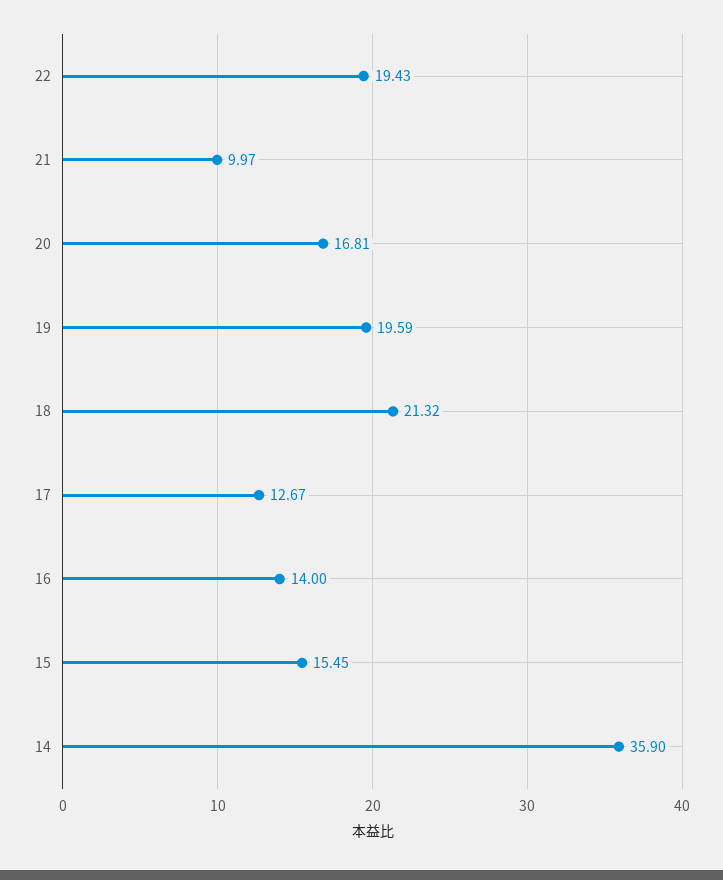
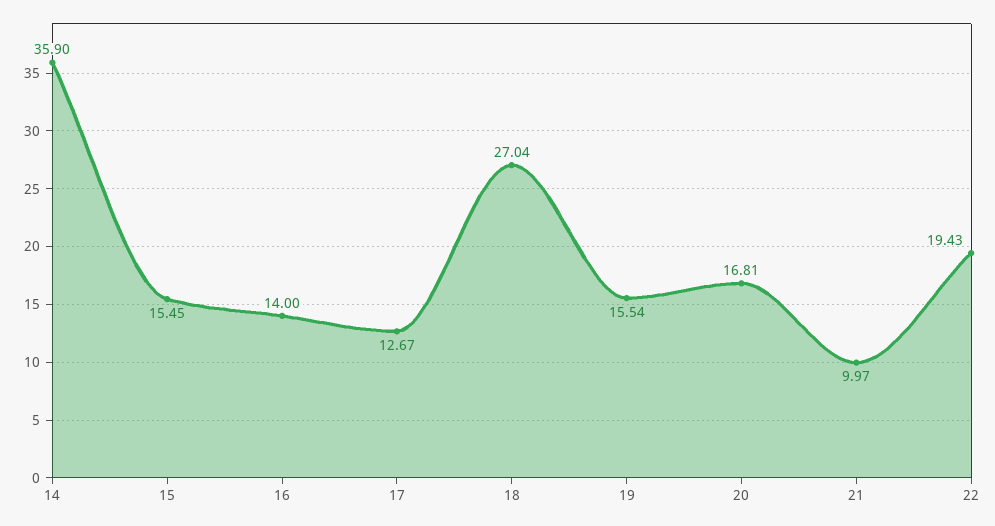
19: 19.59 -> 15.54
18: 21.32 -> 27.04

